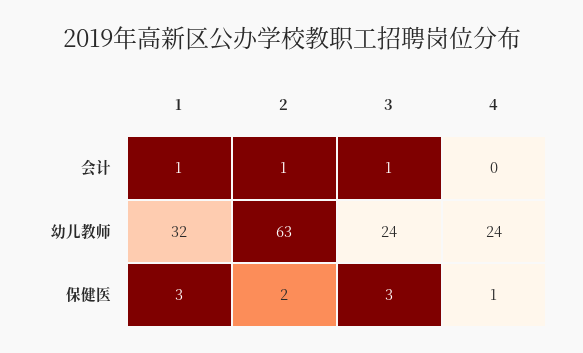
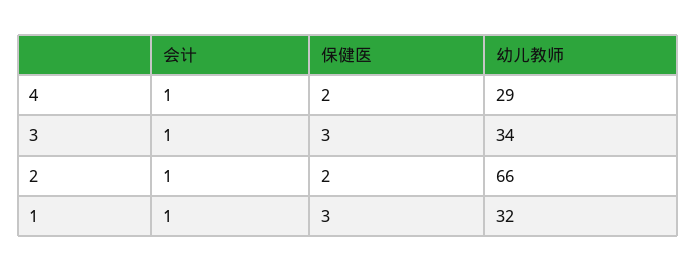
4, 会计: 0 -> 1
2, 幼儿教师: 63 -> 66
3, 幼儿教师: 24 -> 34
4, 幼儿教师: 24 -> 29
4, 保健医: 1 -> 2

